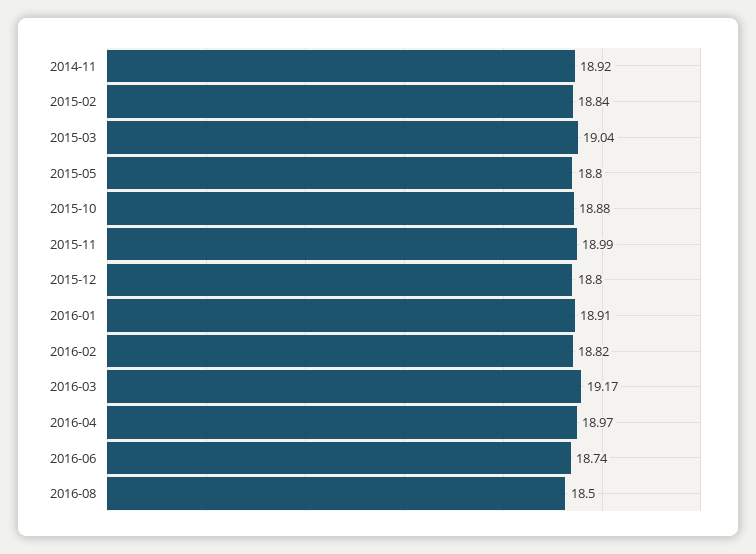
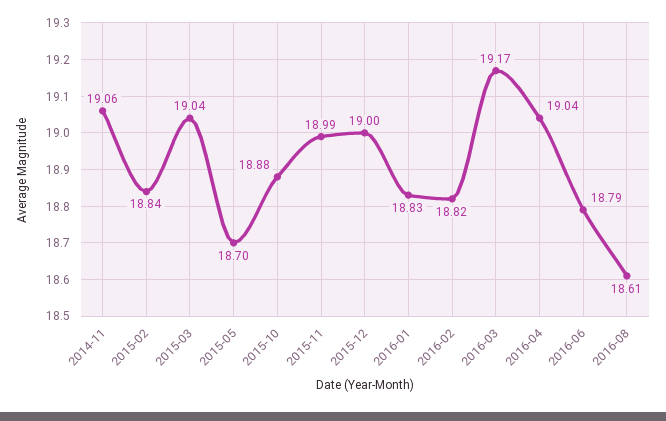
2014-11: 18.92 -> 19.06
2015-05: 18.8 -> 18.7
2015-12: 18.8 -> 19
2016-01: 18.91 -> 18.83
2016-04: 18.97 -> 19.04
2016-06: 18.74 -> 18.79
2016-08: 18.5 -> 18.61

